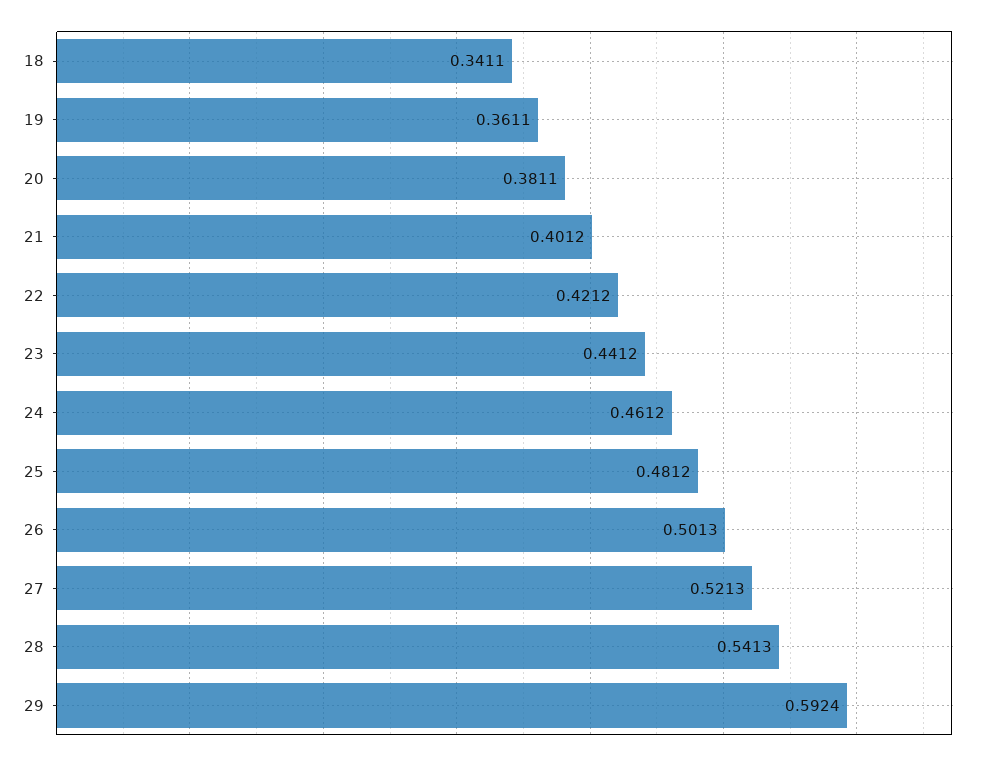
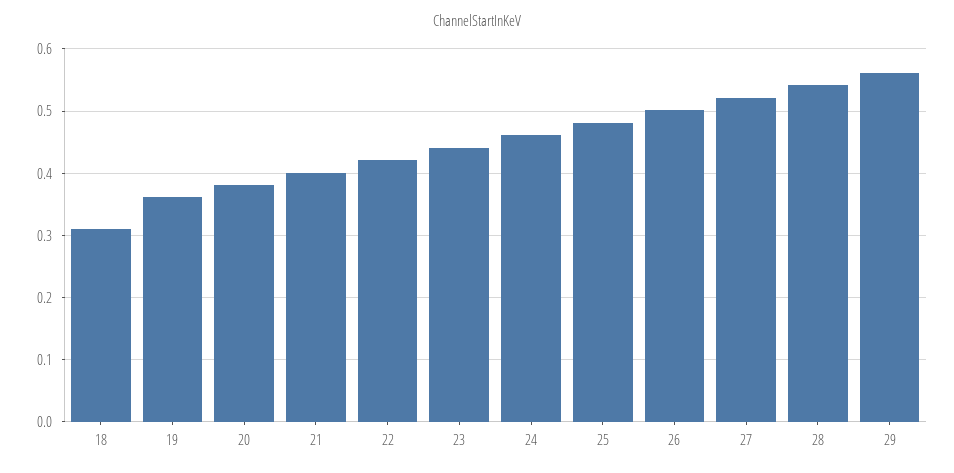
18: 0.3411 -> 0.31
29: 0.5924 -> 0.56

